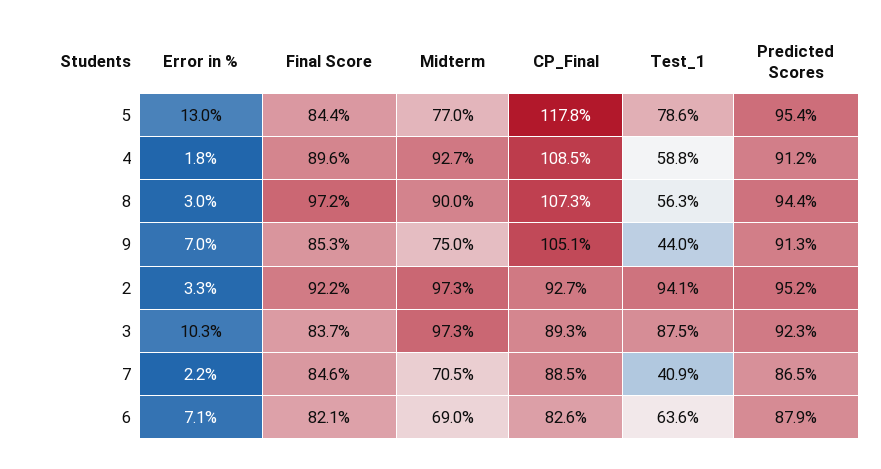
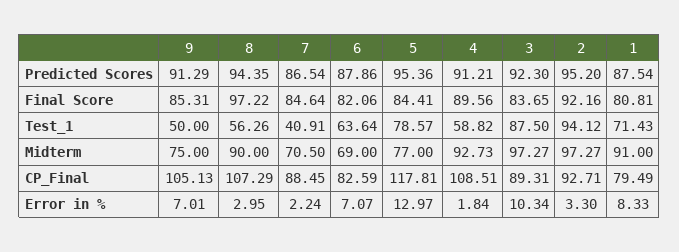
Test_1, 9: 44 -> 50
Predicted Scores, 1: none -> 87.54
Final Score, 1: none -> 80.81
Test_1, 1: none -> 71.43
Midterm, 1: none -> 91
CP_Final, 1: none -> 79.49
Error in %, 1: none -> 8.33

